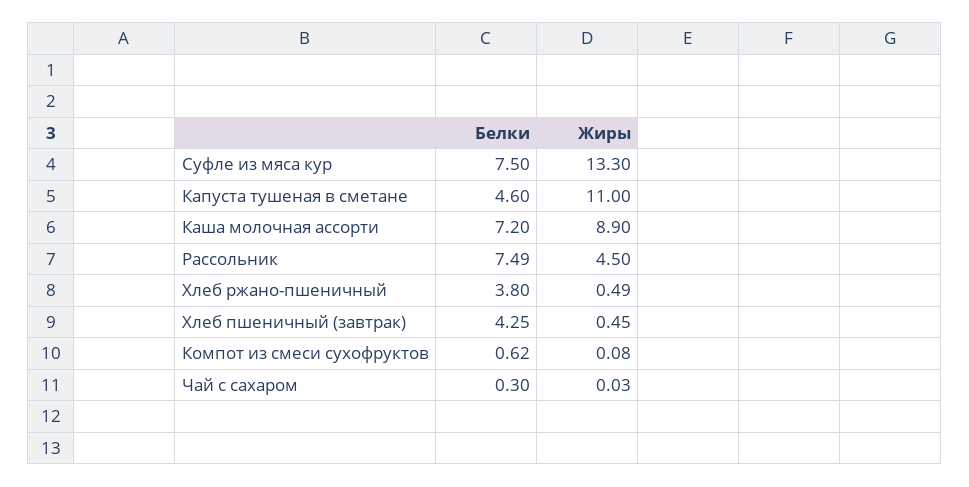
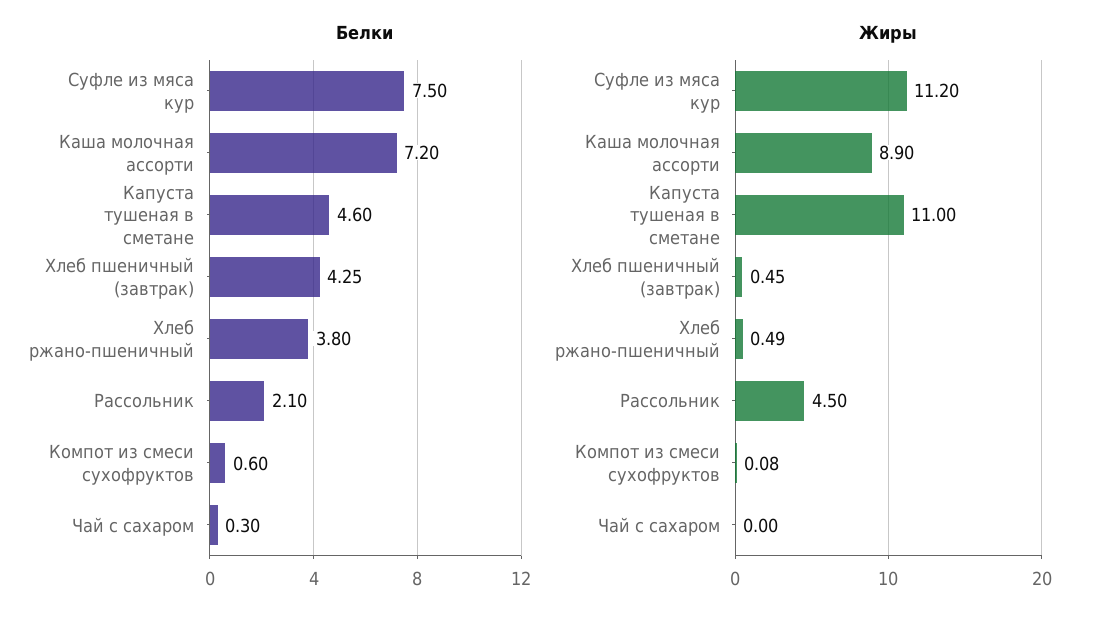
Жиры, Суфле из мяса кур: 13.3 -> 11.2
Белки, Рассольник: 7.49 -> 2.1
Белки, Компот из смеси сухофруктов: 0.62 -> 0.6
Жиры, Чай с сахаром: 0.03 -> 0

